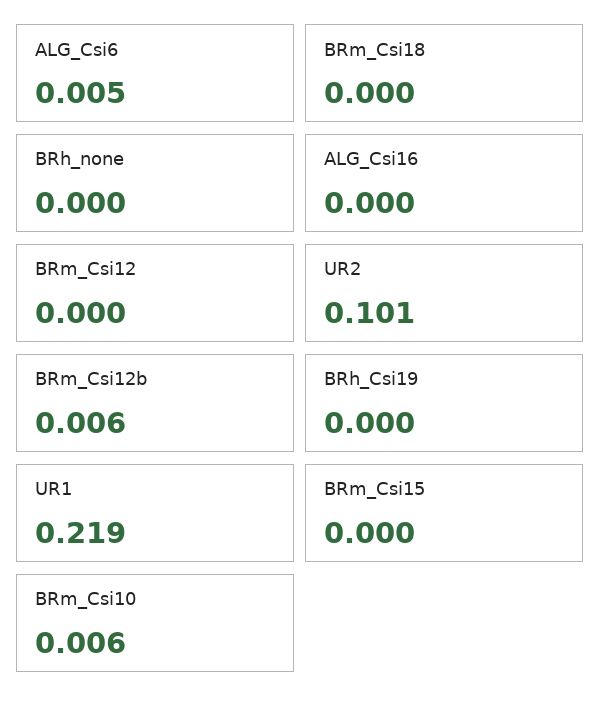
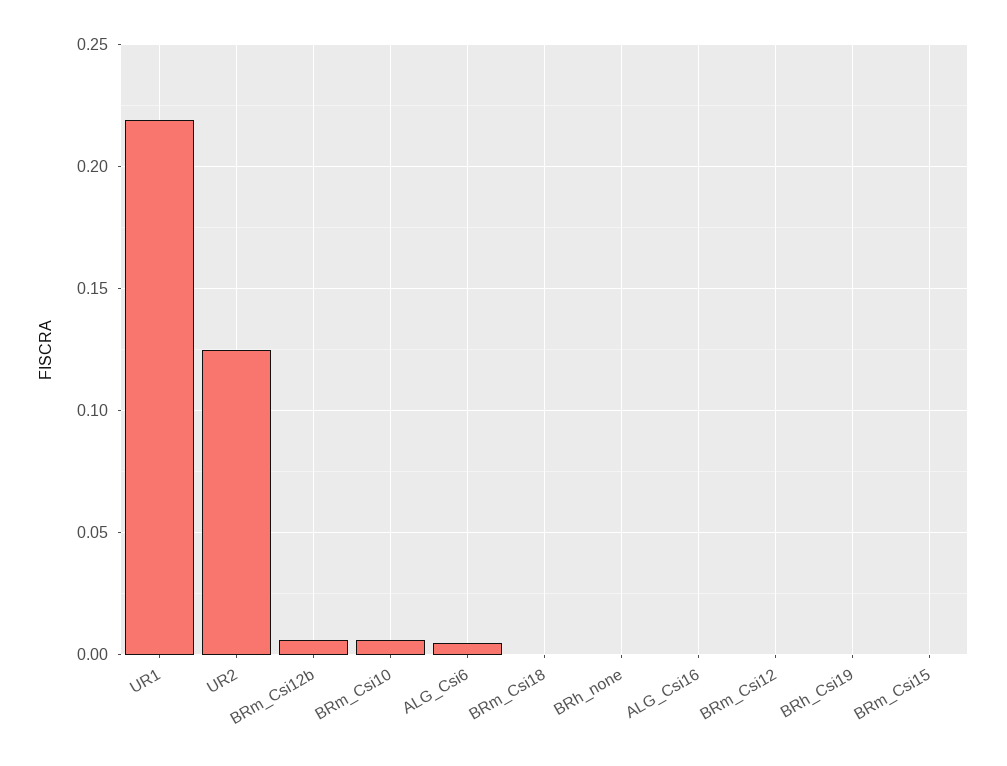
UR2: 0.101 -> 0.125

